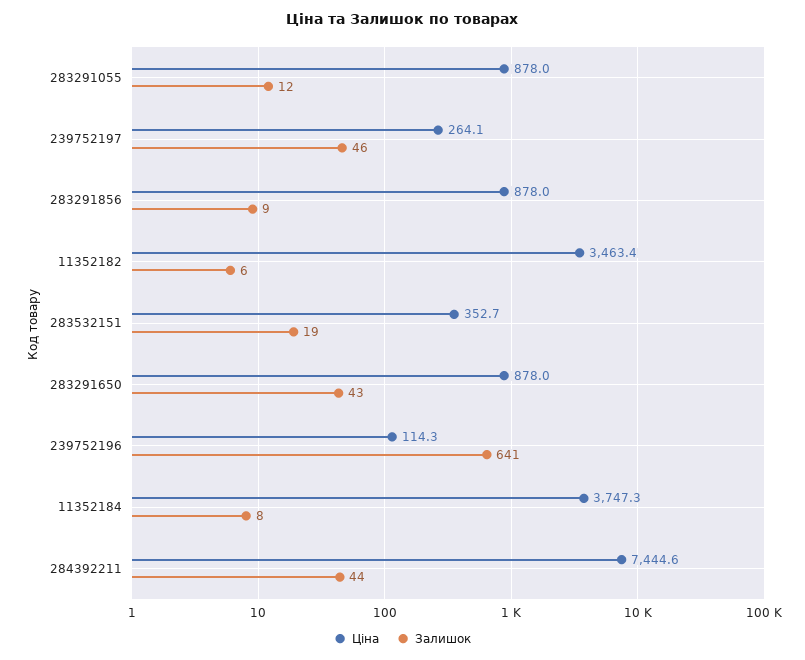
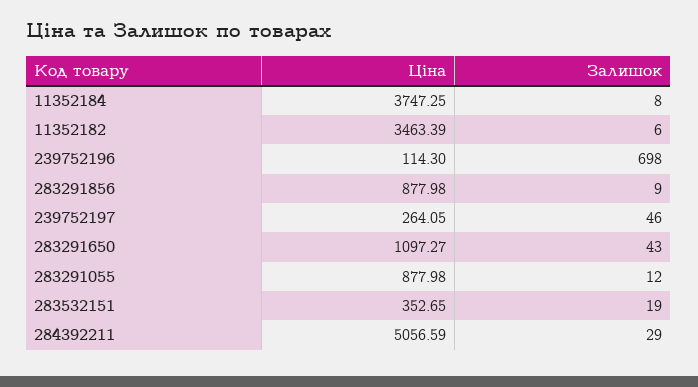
Ціна, 283291650: 878 -> 1097.27
Залишок, 239752196: 641 -> 698
Ціна, 284392211: 7444.6 -> 5056.59
Залишок, 284392211: 44 -> 29

